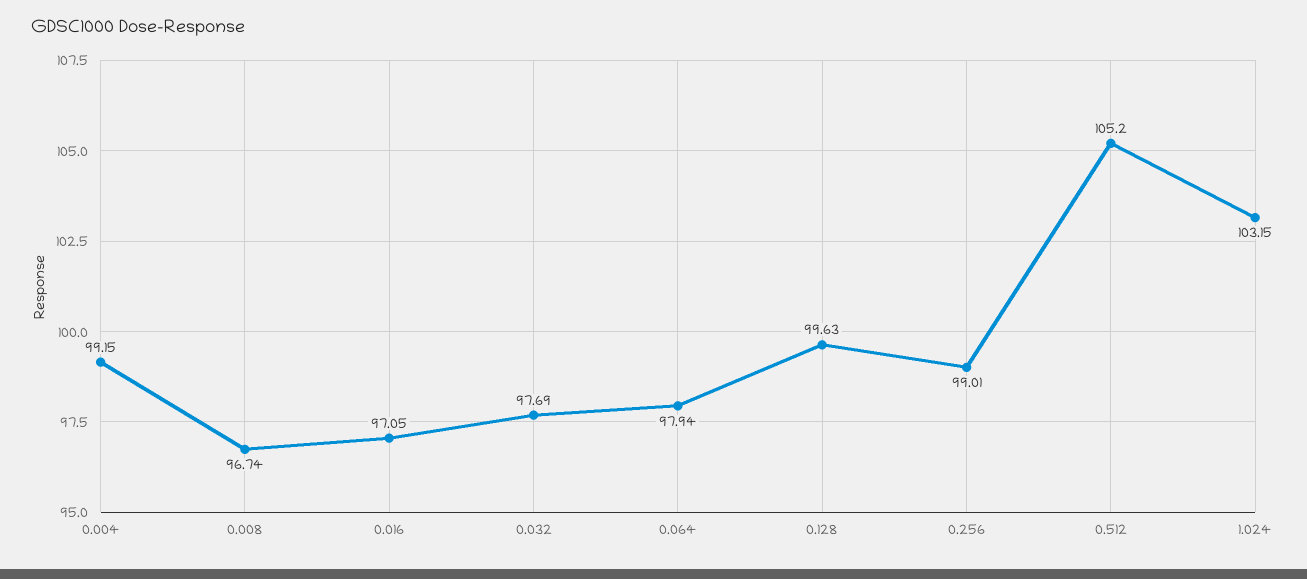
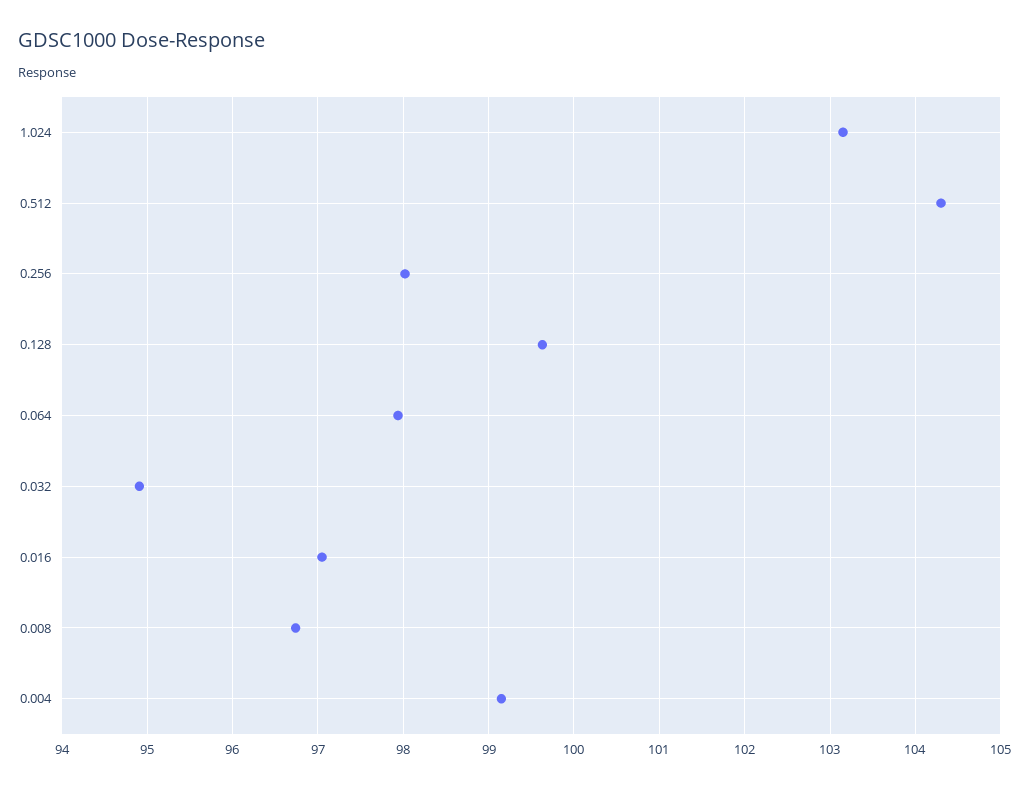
0.032: 97.69 -> 94.9
0.256: 99.01 -> 98
0.512: 105.2 -> 104.3

